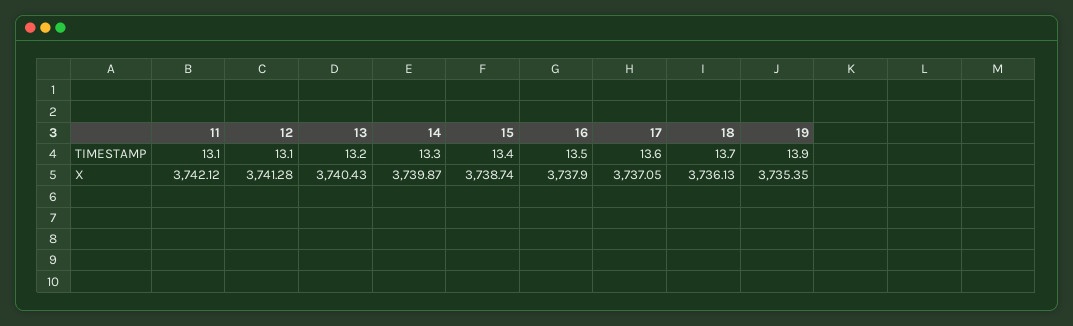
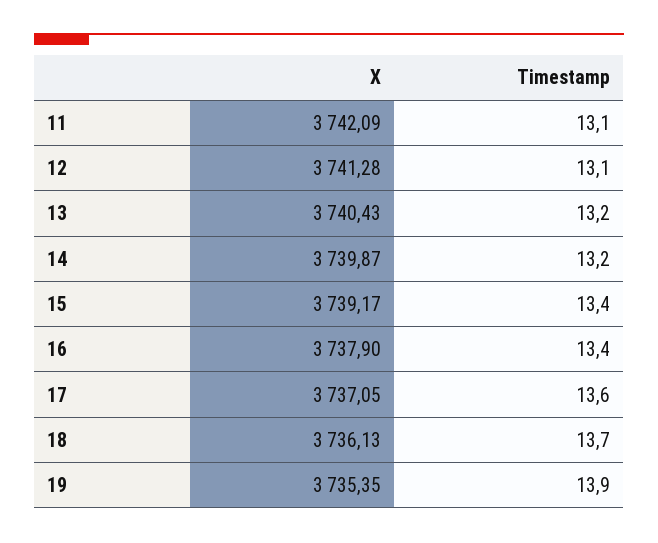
14, TIMESTAMP: 13.3 -> 13.2
16, TIMESTAMP: 13.5 -> 13.4
11, X: 3742.12 -> 3742.09
15, X: 3738.74 -> 3739.17

